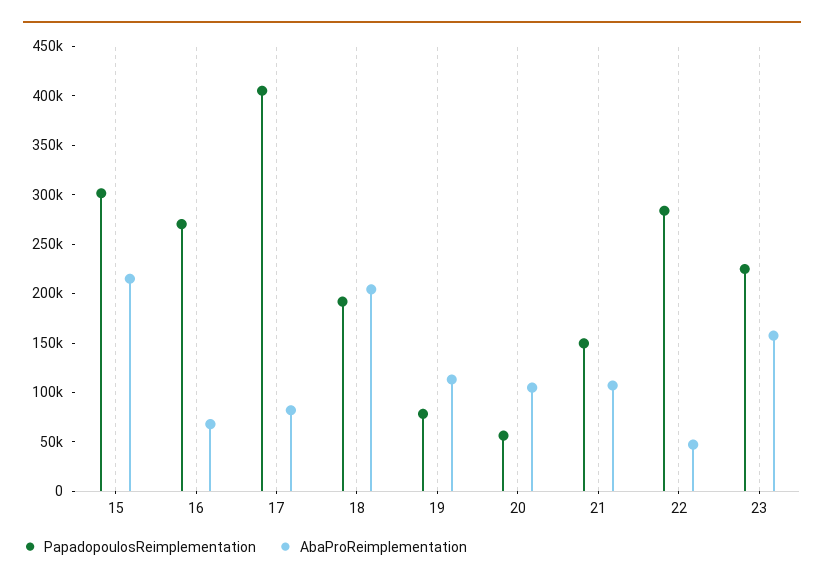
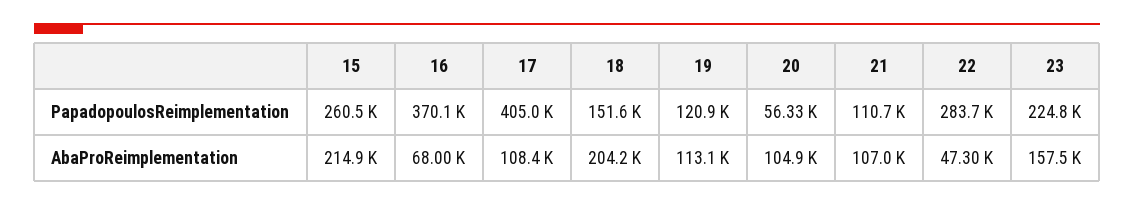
PapadopoulosReimplementation, 15: 300000 -> 260500
PapadopoulosReimplementation, 16: 270000 -> 370100
AbaProReimplementation, 17: 80000 -> 108400
PapadopoulosReimplementation, 18: 190000 -> 151600
PapadopoulosReimplementation, 19: 80000 -> 120900
PapadopoulosReimplementation, 21: 150000 -> 110700

